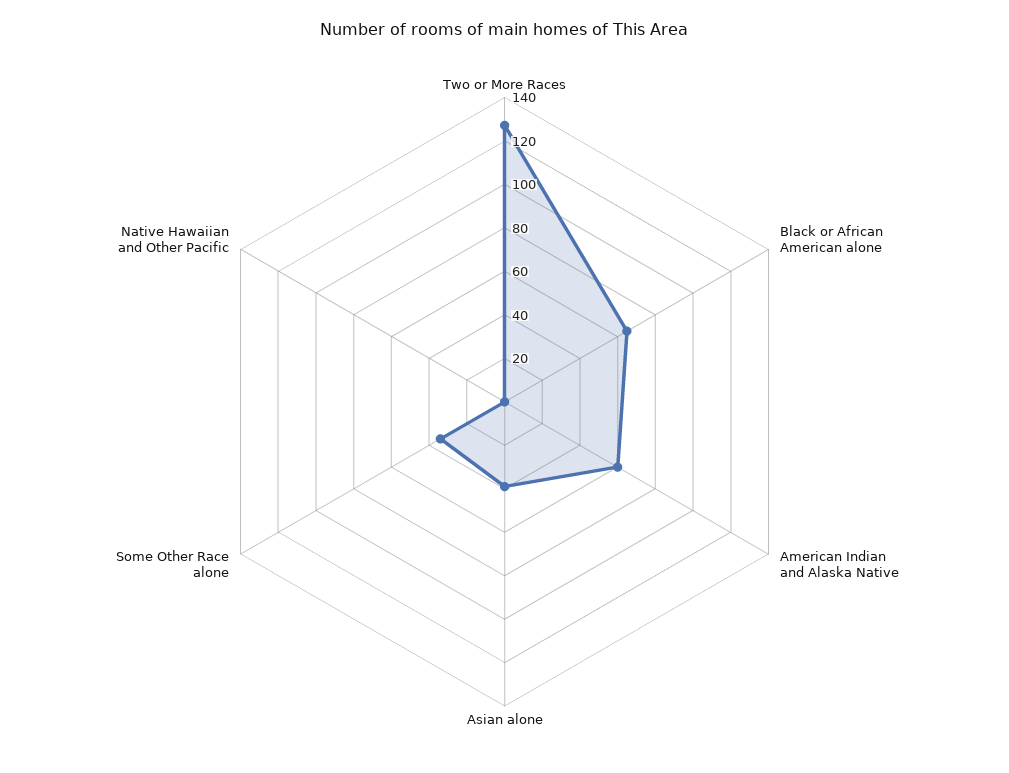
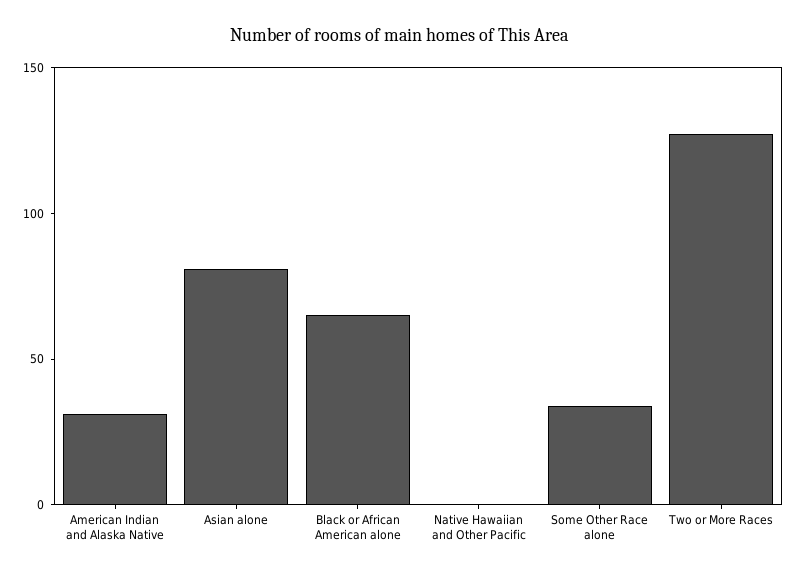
American Indian and Alaska Native: 60 -> 30
Asian alone: 40 -> 80

